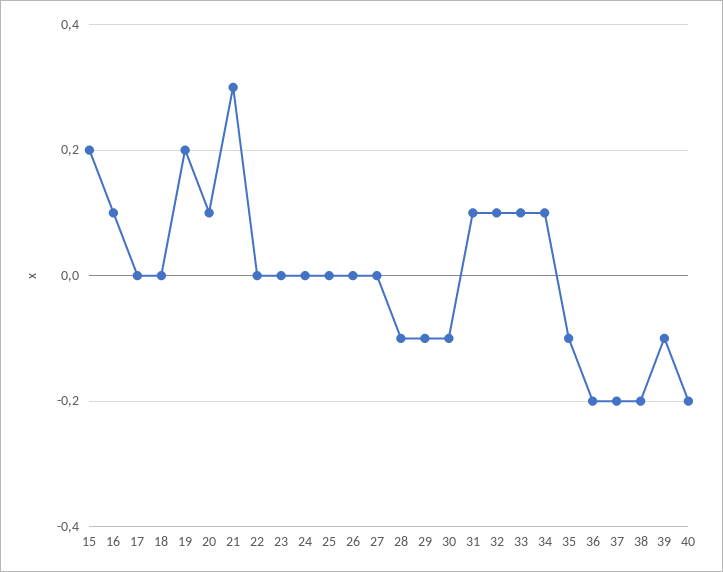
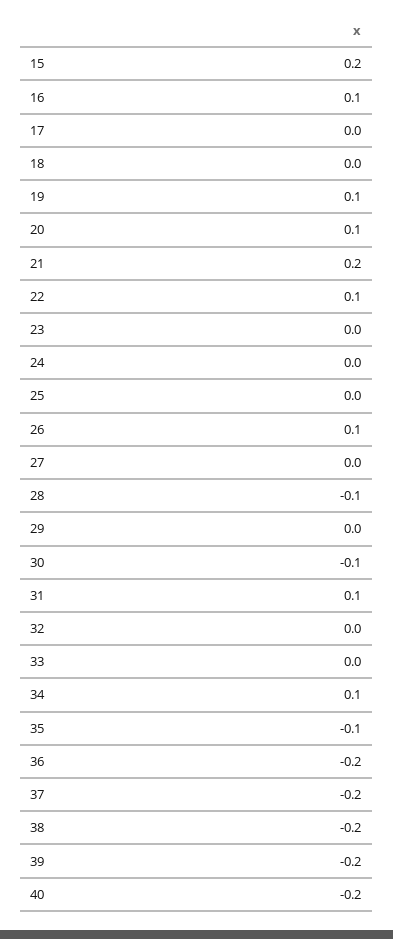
19: 0.2 -> 0.1
21: 0.3 -> 0.2
22: 0 -> 0.1
26: 0 -> 0.1
29: -0.1 -> 0
32: 0.1 -> 0
33: 0.1 -> 0
39: -0.1 -> -0.2

